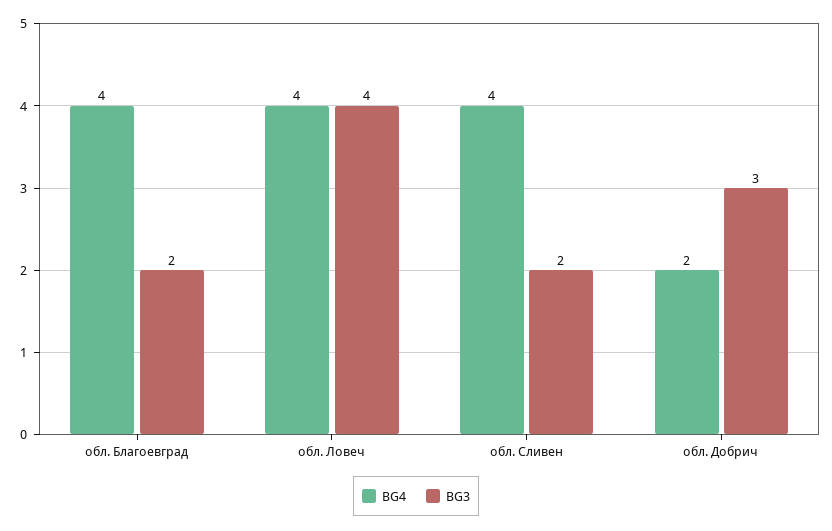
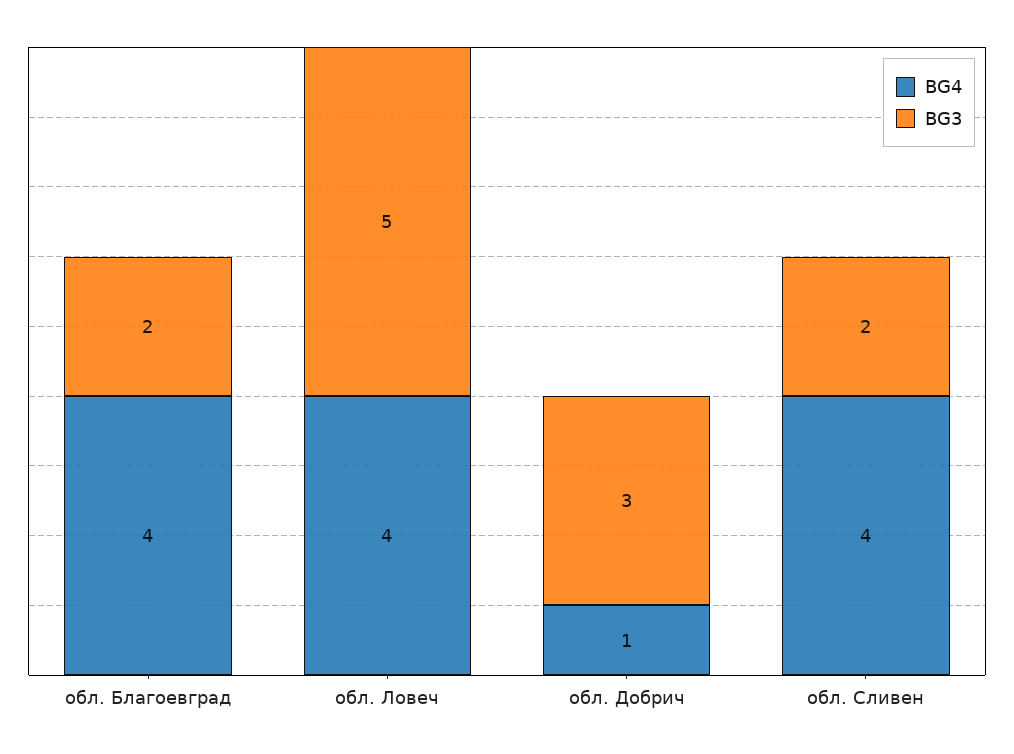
BG3, обл. Ловеч: 4 -> 5
BG4, обл. Добрич: 2 -> 1

